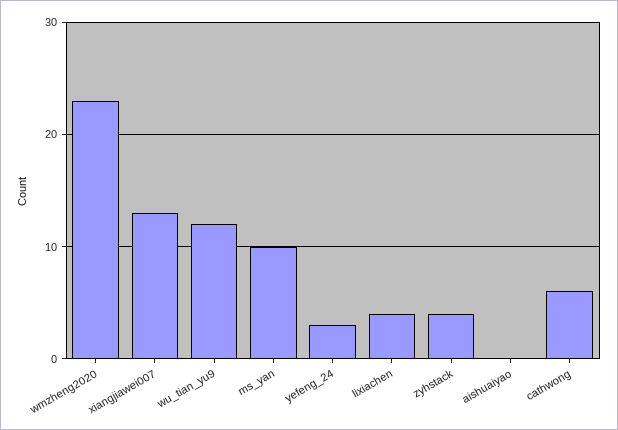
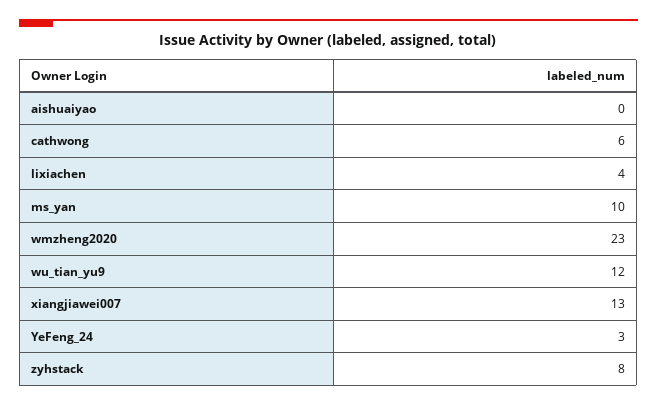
zyhstack: 4 -> 8

